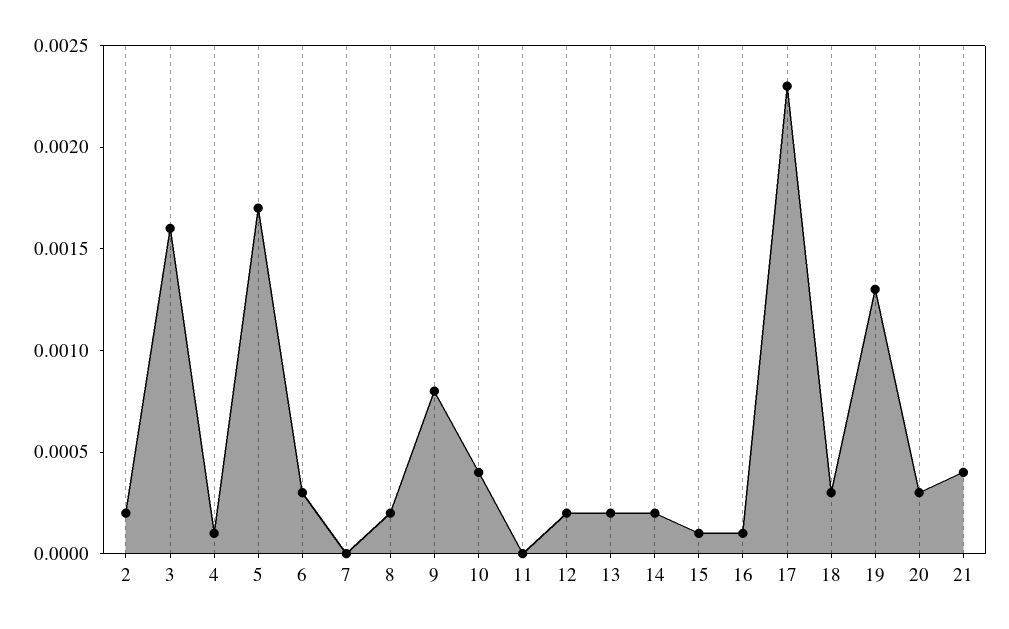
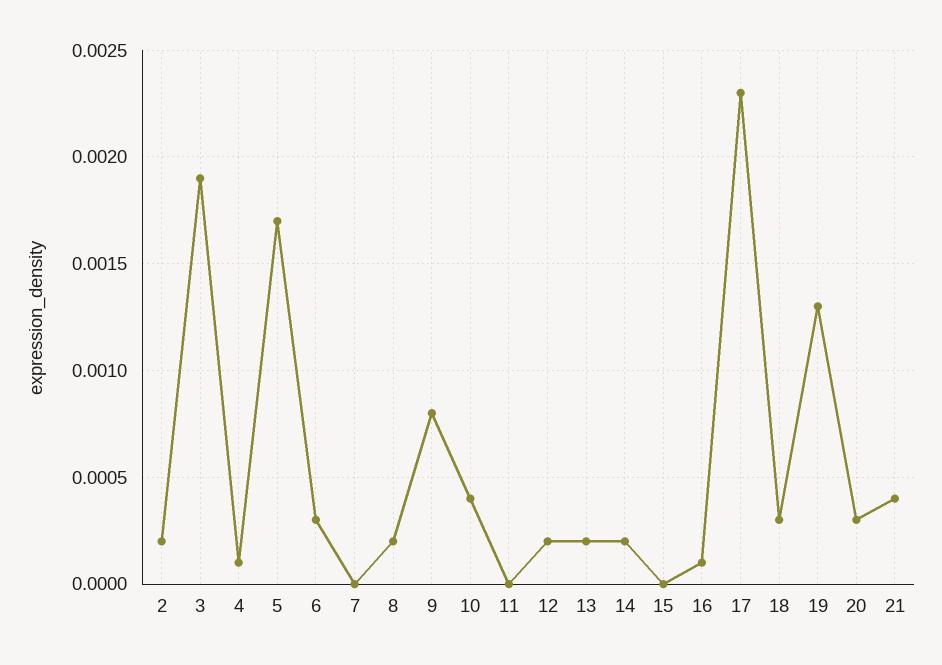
3: 0.0016 -> 0.0019
15: 0.0001 -> 0

